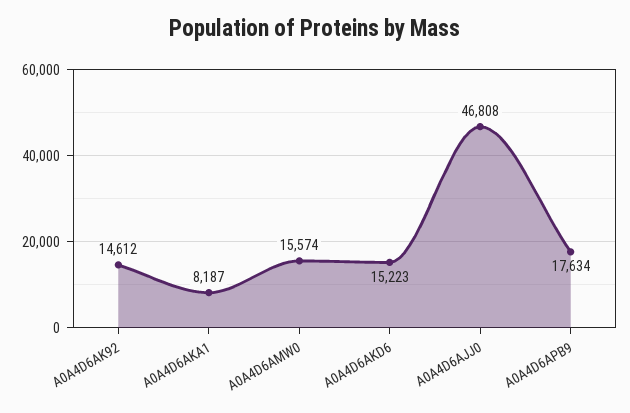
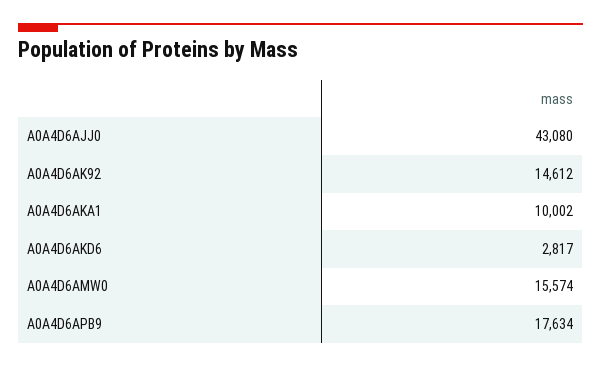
A0A4D6AKA1: 8187 -> 10002
A0A4D6AKD6: 15223 -> 2817
A0A4D6AJJ0: 46808 -> 43080

